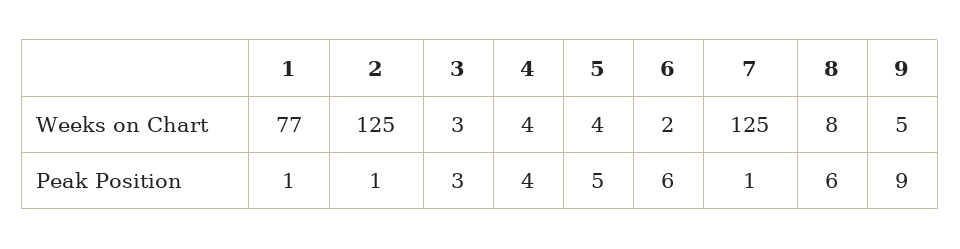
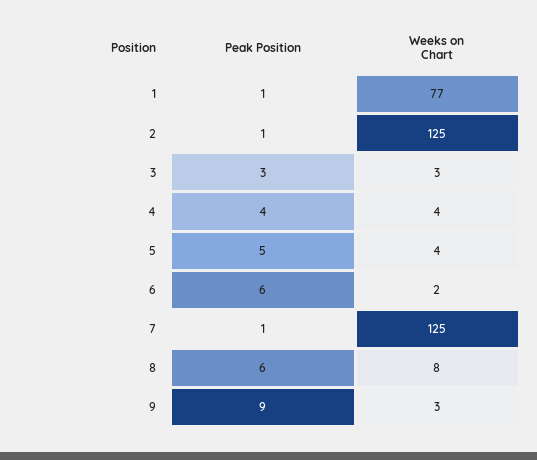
9, Weeks on Chart: 5 -> 3

